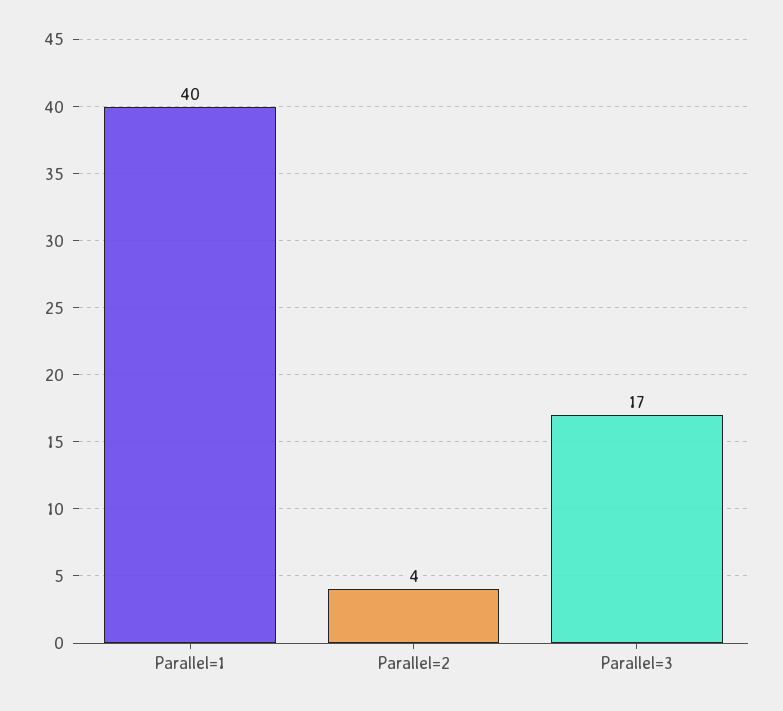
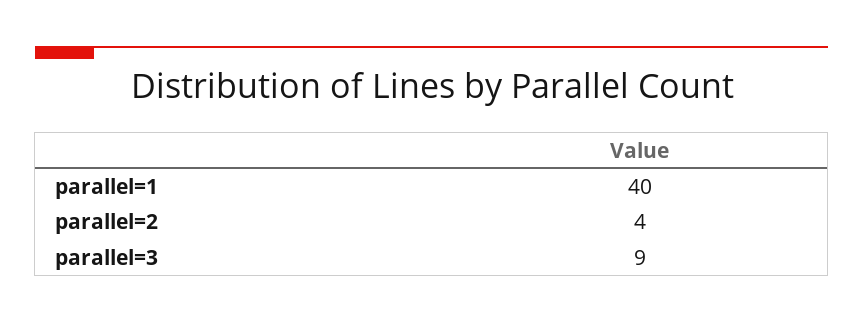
Parallel=3: 17 -> 9

